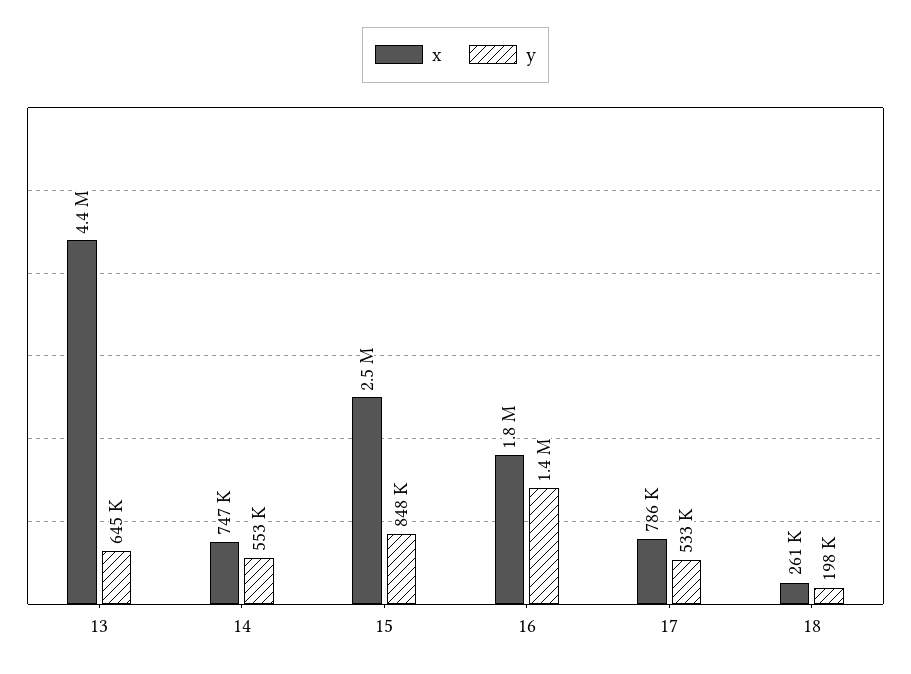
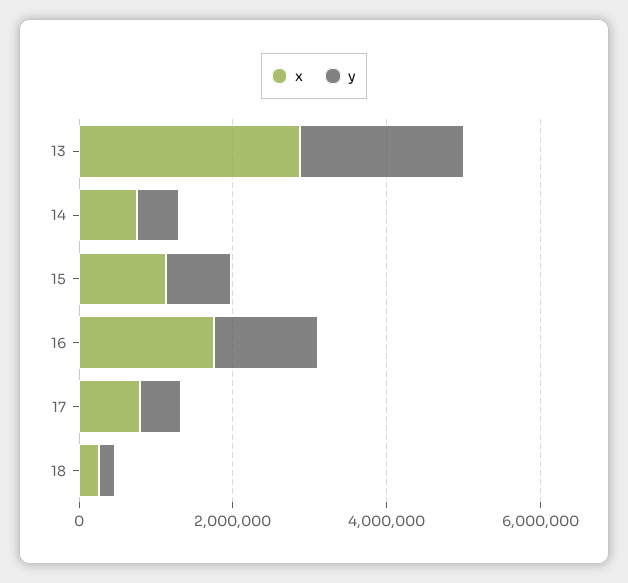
x, 13: 4400000 -> 3000000
y, 13: 645000 -> 2000000
x, 15: 2500000 -> 1000000

